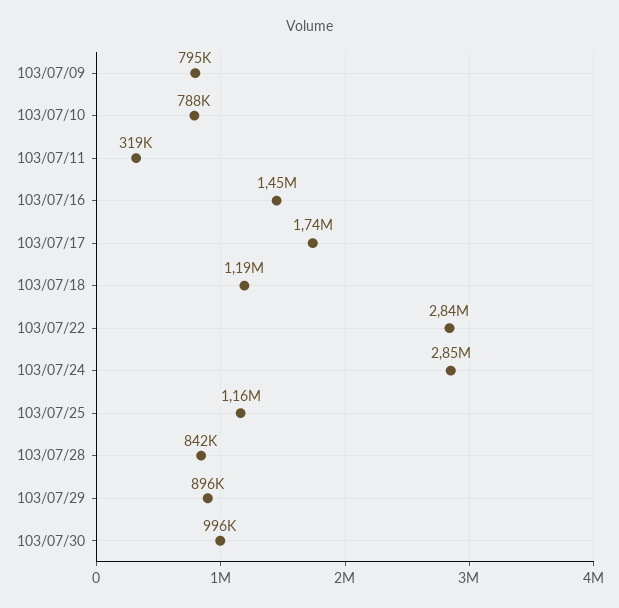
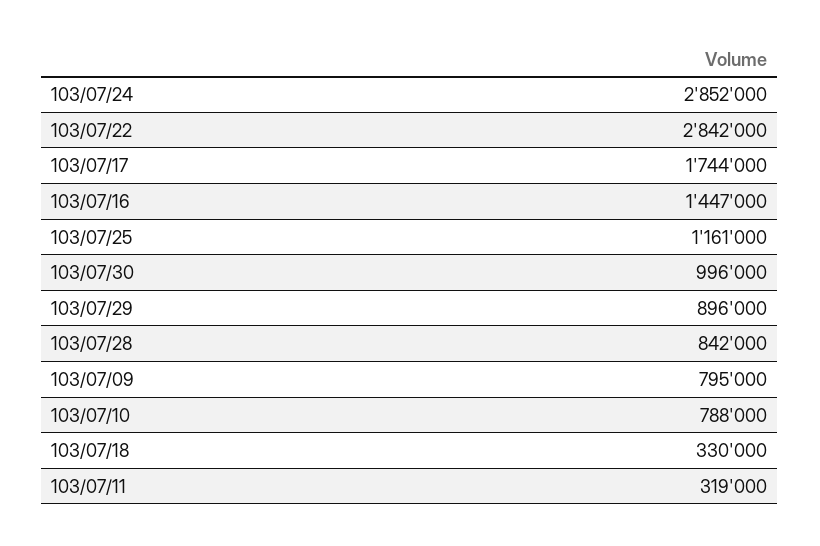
103/07/18: 1190000 -> 330000

